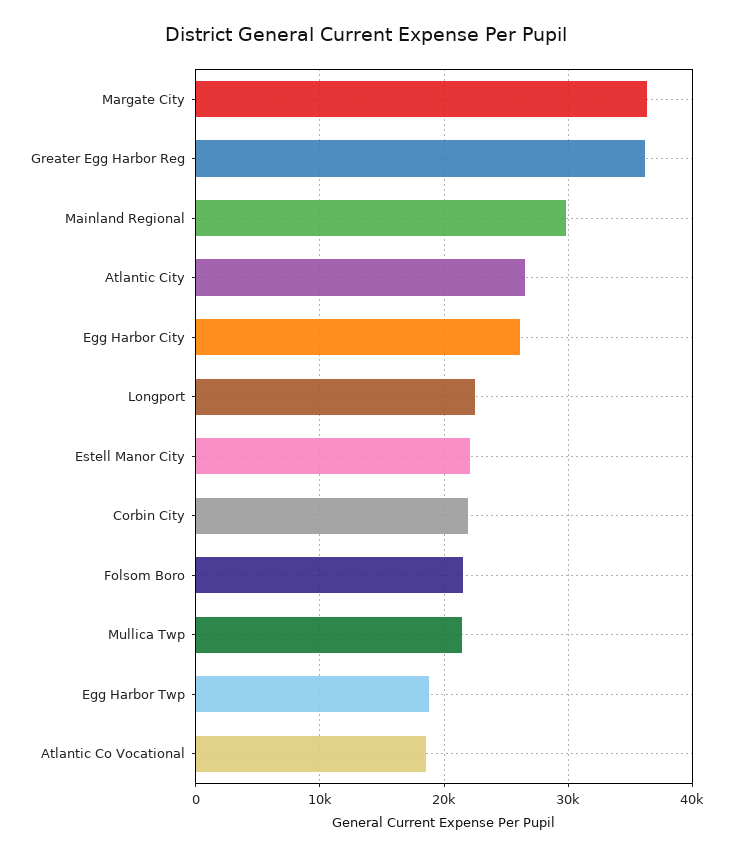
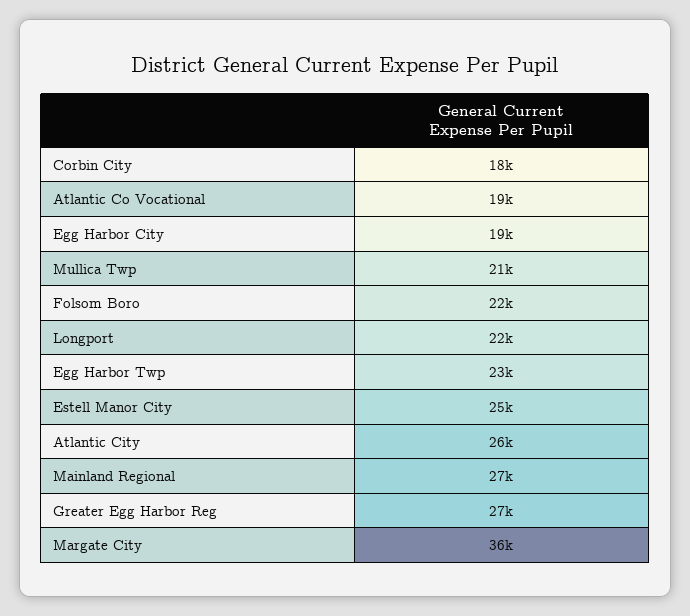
Greater Egg Harbor Reg: 36000 -> 27000
Mainland Regional: 30000 -> 27000
Egg Harbor City: 26000 -> 19000
Estell Manor City: 22000 -> 25000
Corbin City: 22000 -> 18000
Egg Harbor Twp: 19000 -> 23000

